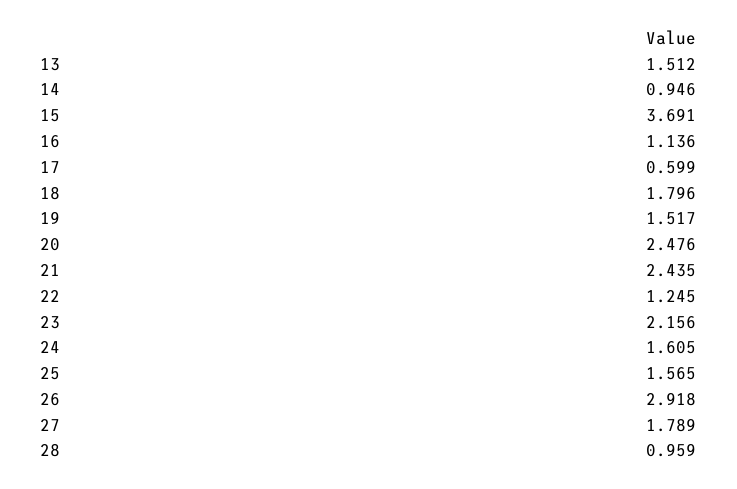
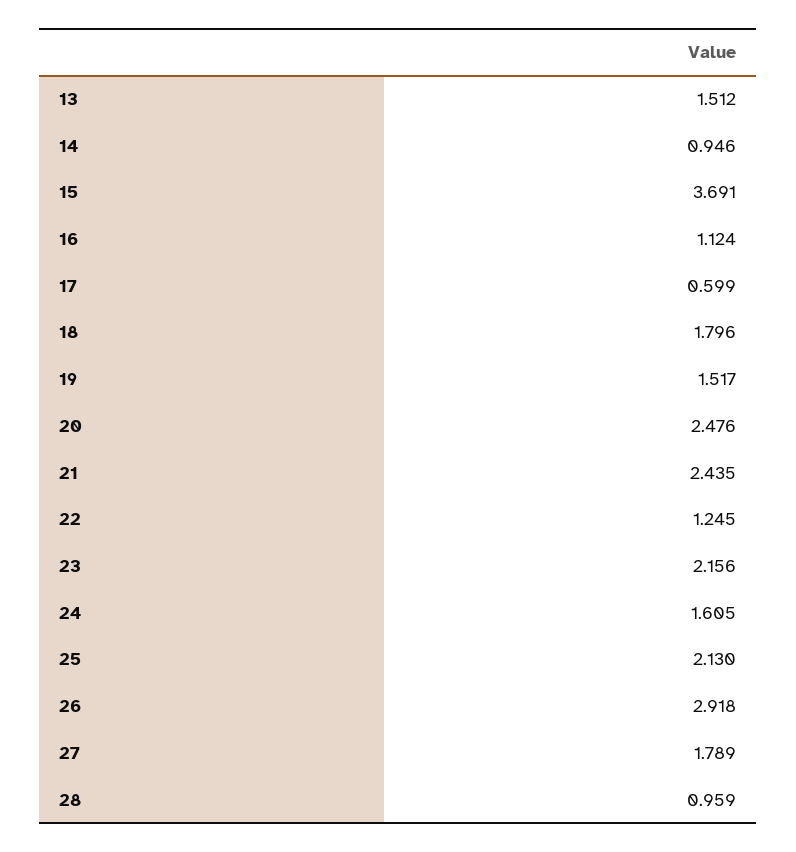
16: 1.136 -> 1.124
25: 1.565 -> 2.13

